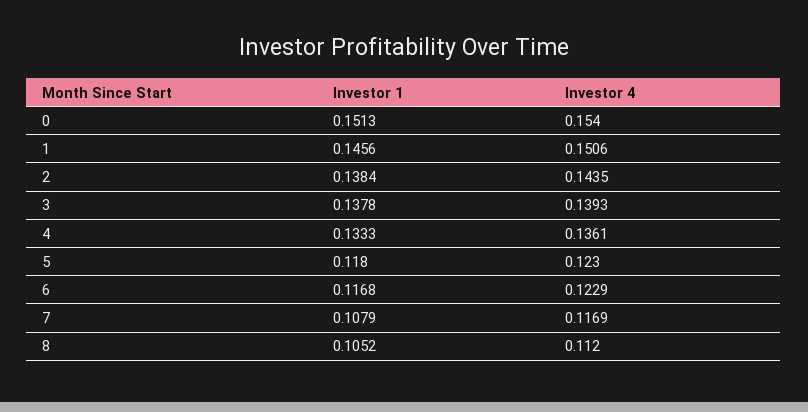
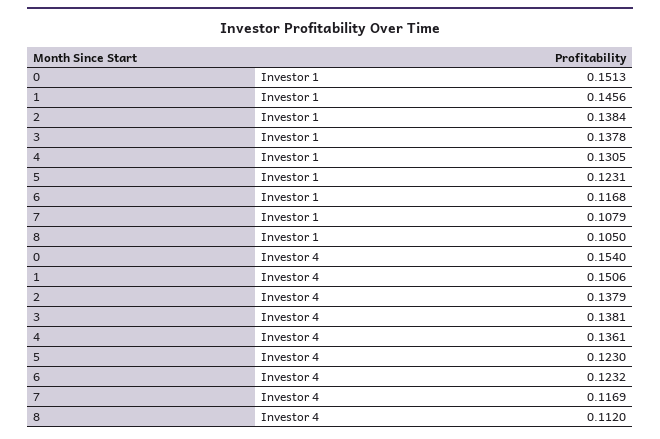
Investor 4, 2: 0.1435 -> 0.1379
Investor 4, 3: 0.1393 -> 0.1381
Investor 1, 4: 0.1333 -> 0.1305
Investor 1, 5: 0.118 -> 0.1231
Investor 4, 6: 0.1229 -> 0.1232
Investor 1, 8: 0.1052 -> 0.105

